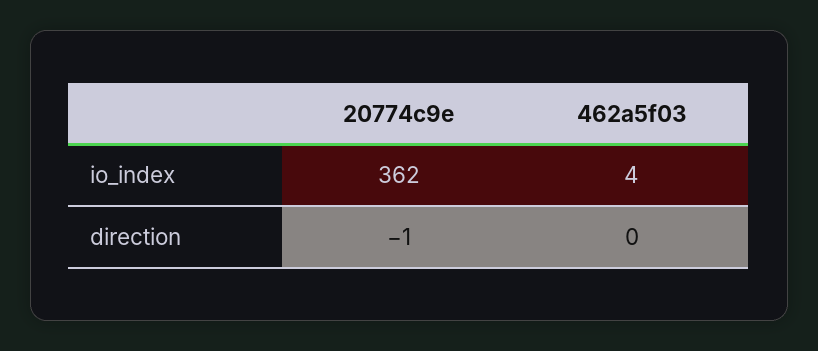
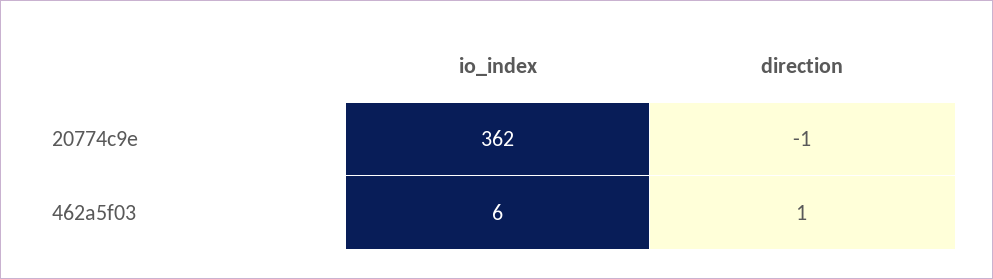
462a5f03, io_index: 4 -> 6
462a5f03, direction: 0 -> 1

